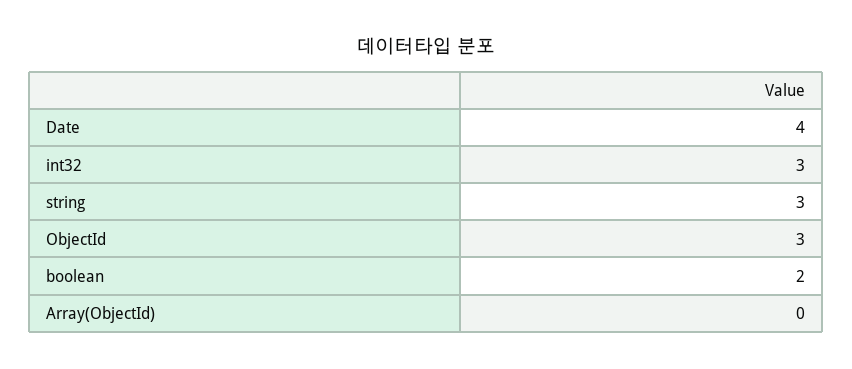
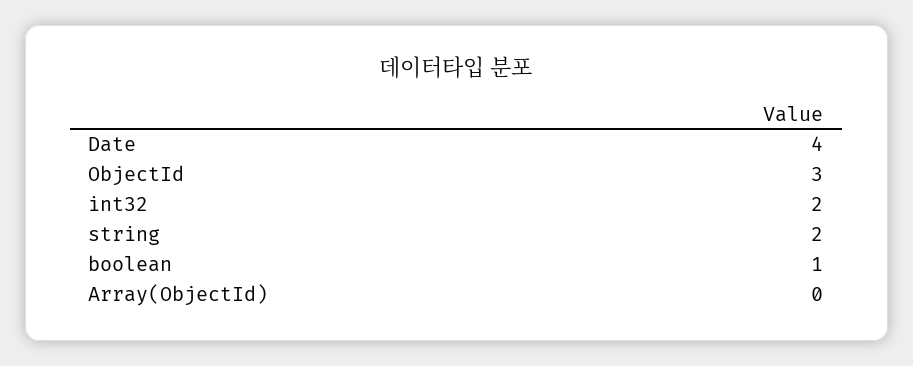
int32: 3 -> 2
string: 3 -> 2
boolean: 2 -> 1

